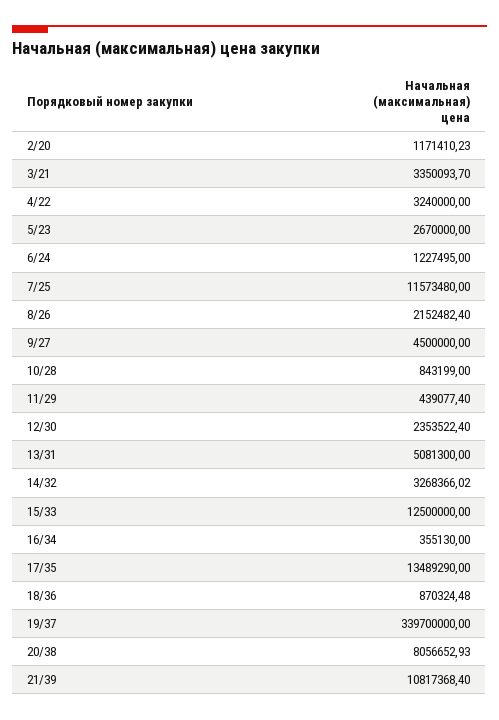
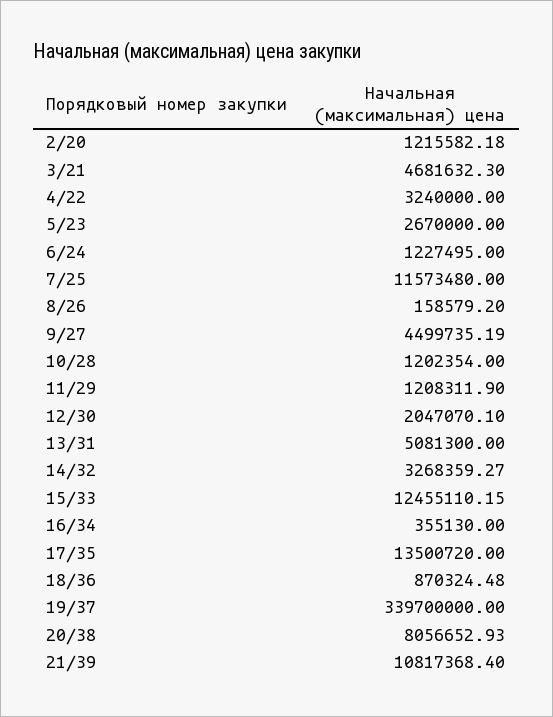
2/20: 1171410.23 -> 1215582.18
3/21: 3350093.7 -> 4681632.3
8/26: 2152482.4 -> 158579.2
9/27: 4500000 -> 4499735.19
10/28: 843199 -> 1202354
11/29: 439077.4 -> 1208311.9
12/30: 2353522.4 -> 2047070.1
14/32: 3268366.02 -> 3268359.27
15/33: 12500000 -> 12455110.15
17/35: 13489290 -> 13500720

